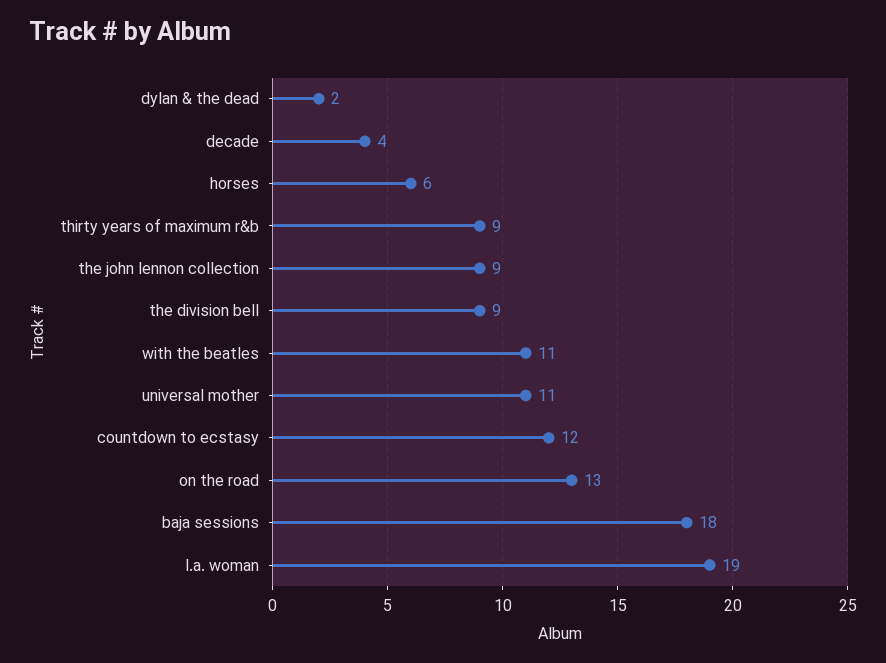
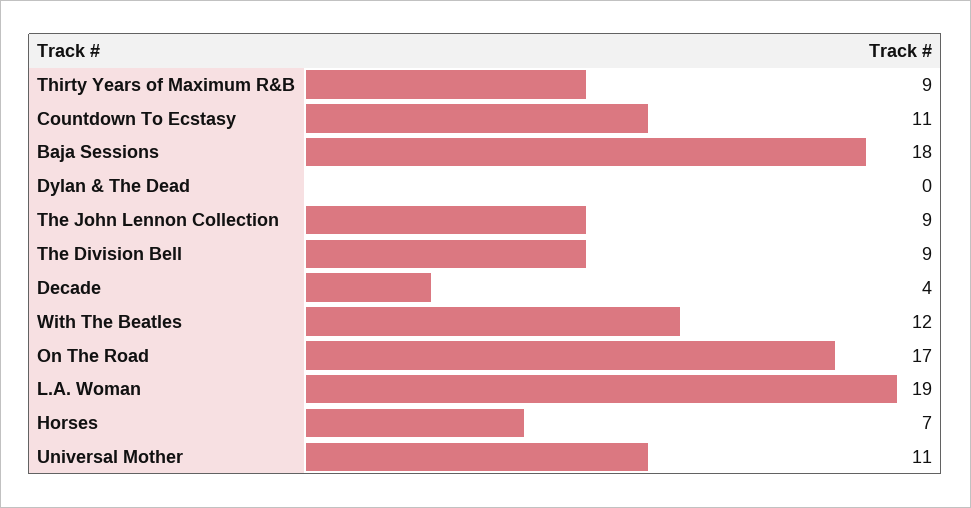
dylan & the dead: 2 -> 0
horses: 6 -> 7
with the beatles: 11 -> 12
countdown to ecstasy: 12 -> 11
on the road: 13 -> 17

